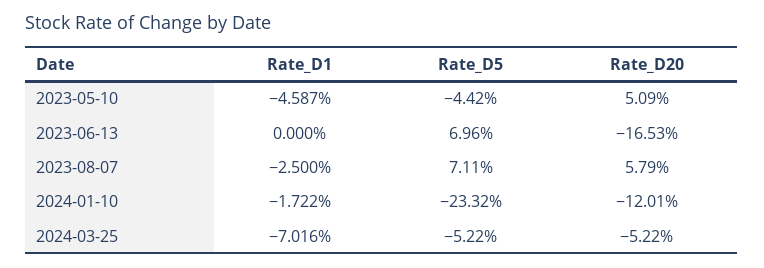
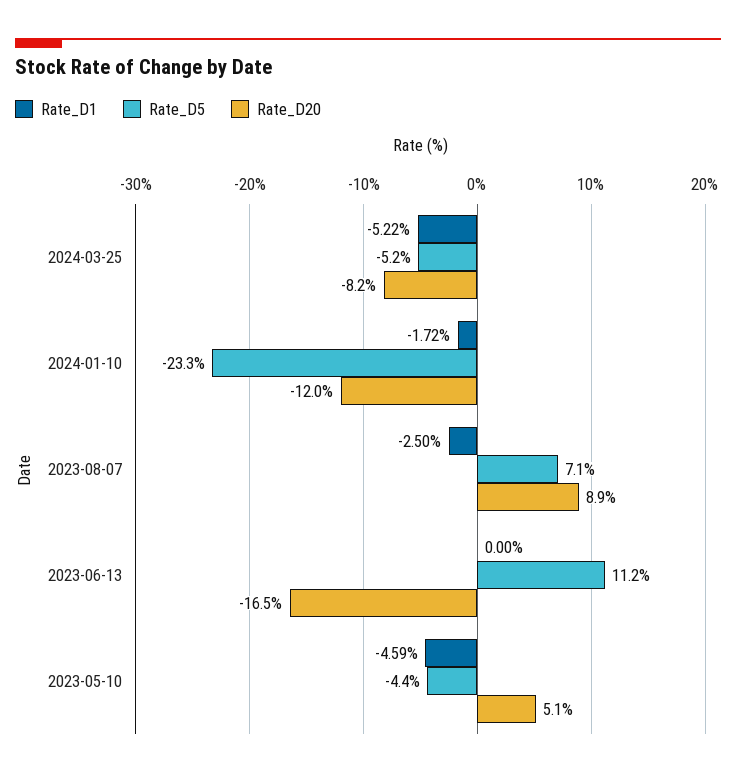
Rate_D5, 2023-06-13: 6.96 -> 11.2
Rate_D20, 2023-08-07: 5.79 -> 8.9
Rate_D1, 2024-03-25: -7.016 -> -5.22
Rate_D20, 2024-03-25: -5.22 -> -8.2

